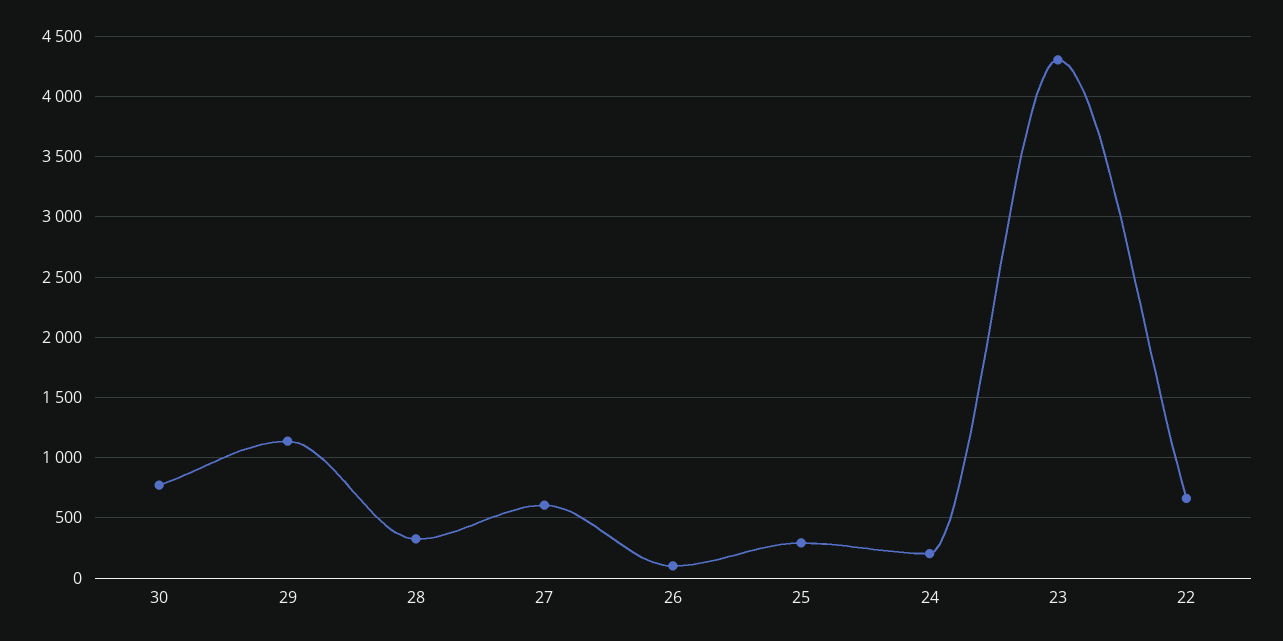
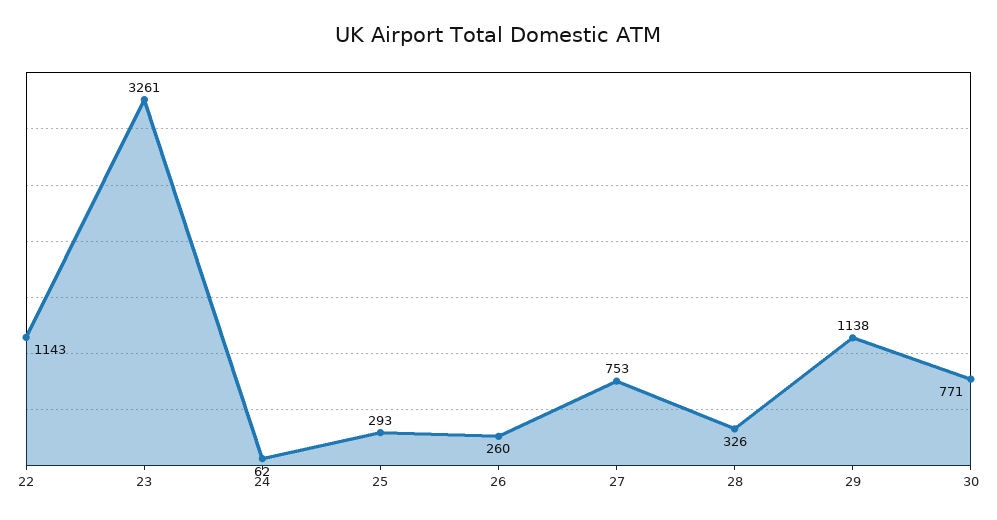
27: 600 -> 753
26: 100 -> 260
24: 200 -> 62
23: 4300 -> 3261
22: 650 -> 1143

